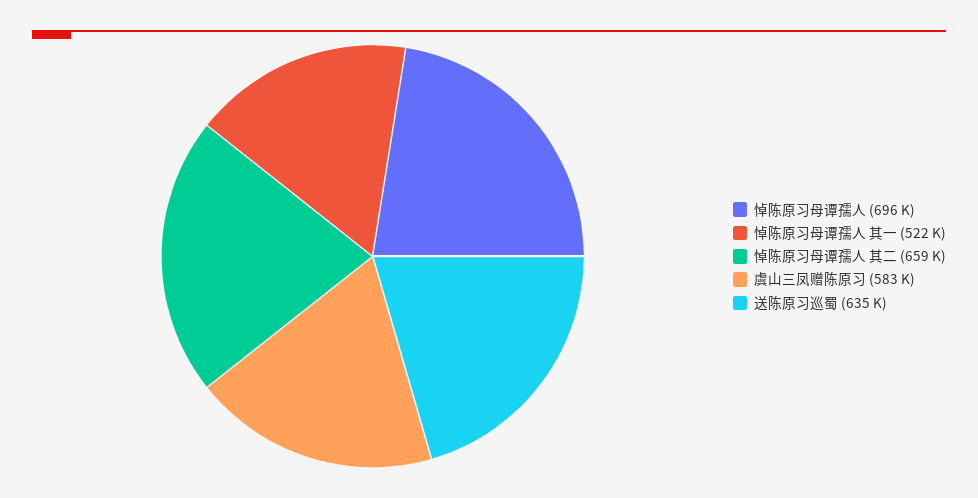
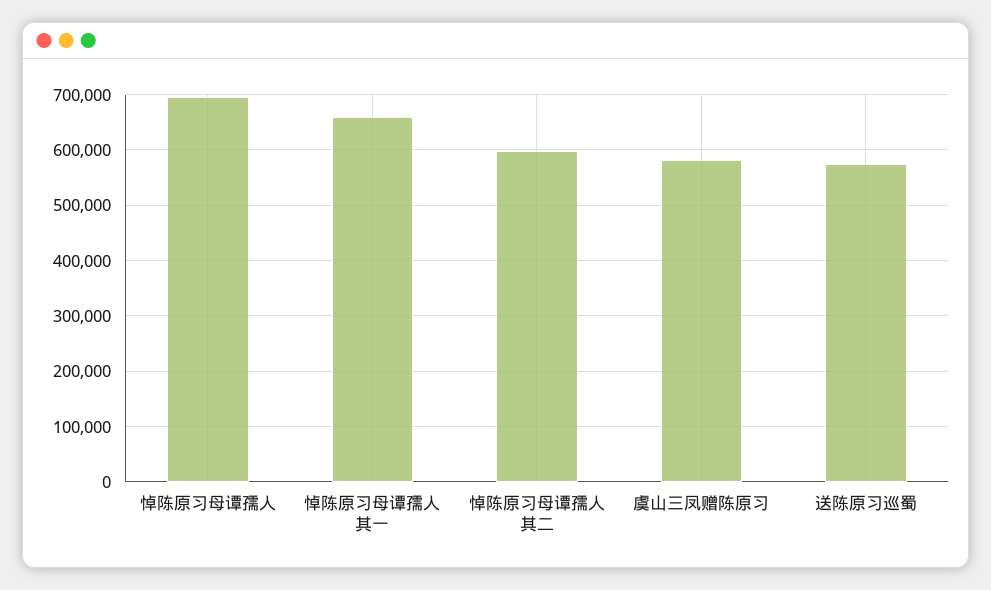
悼陈原习母谭孺人 其一: 522000 -> 660000
悼陈原习母谭孺人 其二: 659000 -> 600000
送陈原习巡蜀: 635000 -> 580000

